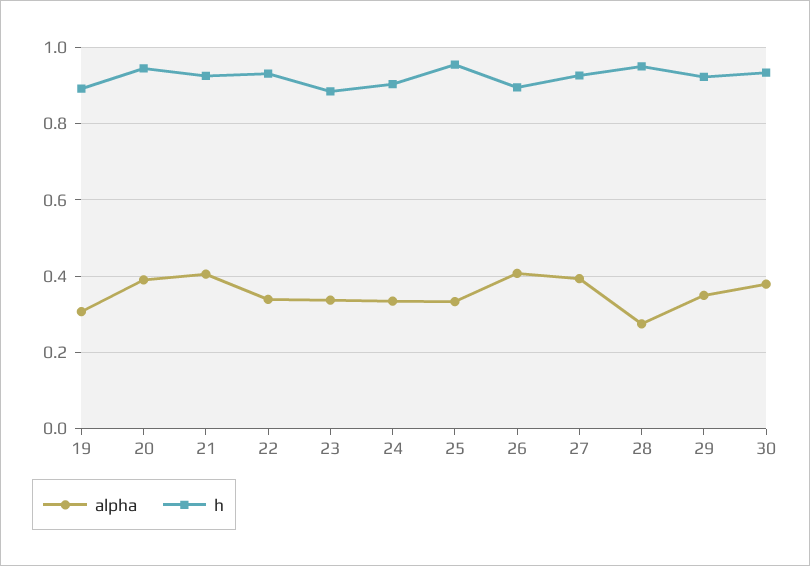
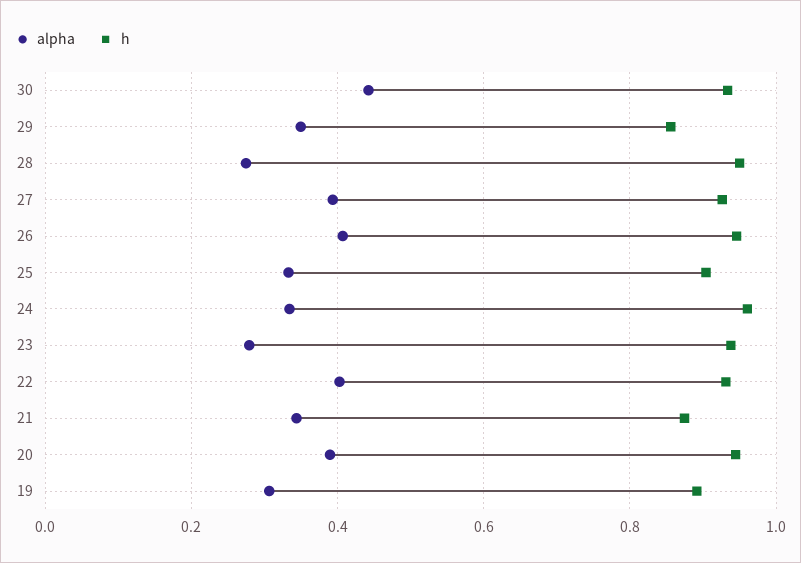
alpha, 21: 0.4 -> 0.34
h, 21: 0.92 -> 0.88
alpha, 22: 0.34 -> 0.4
alpha, 23: 0.34 -> 0.28
h, 23: 0.88 -> 0.94
h, 24: 0.9 -> 0.96
h, 25: 0.96 -> 0.9
h, 26: 0.9 -> 0.94
h, 29: 0.92 -> 0.86
alpha, 30: 0.38 -> 0.44

